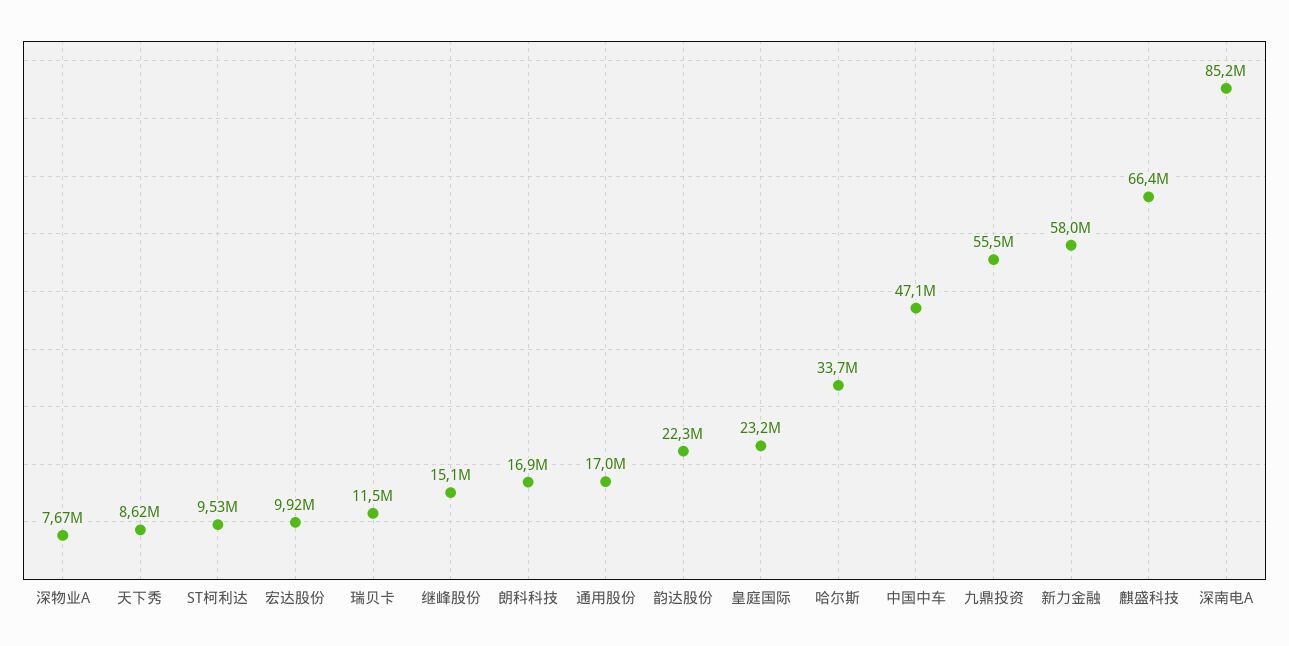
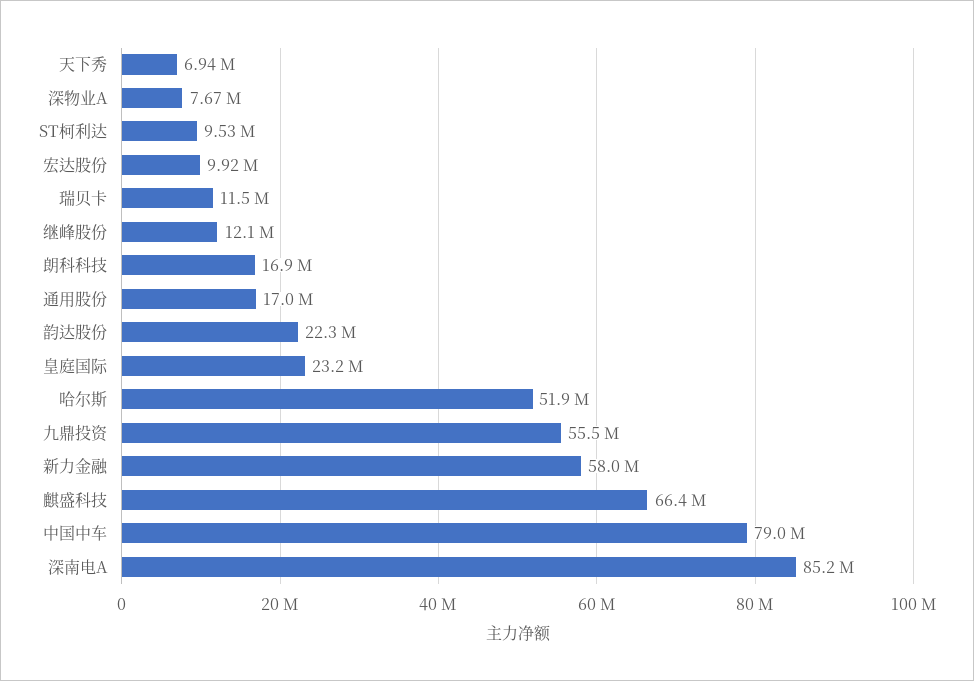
天下秀: 8620000 -> 6940000
继峰股份: 15100000 -> 12100000
哈尔斯: 33700000 -> 51900000
中国中车: 47100000 -> 79000000

